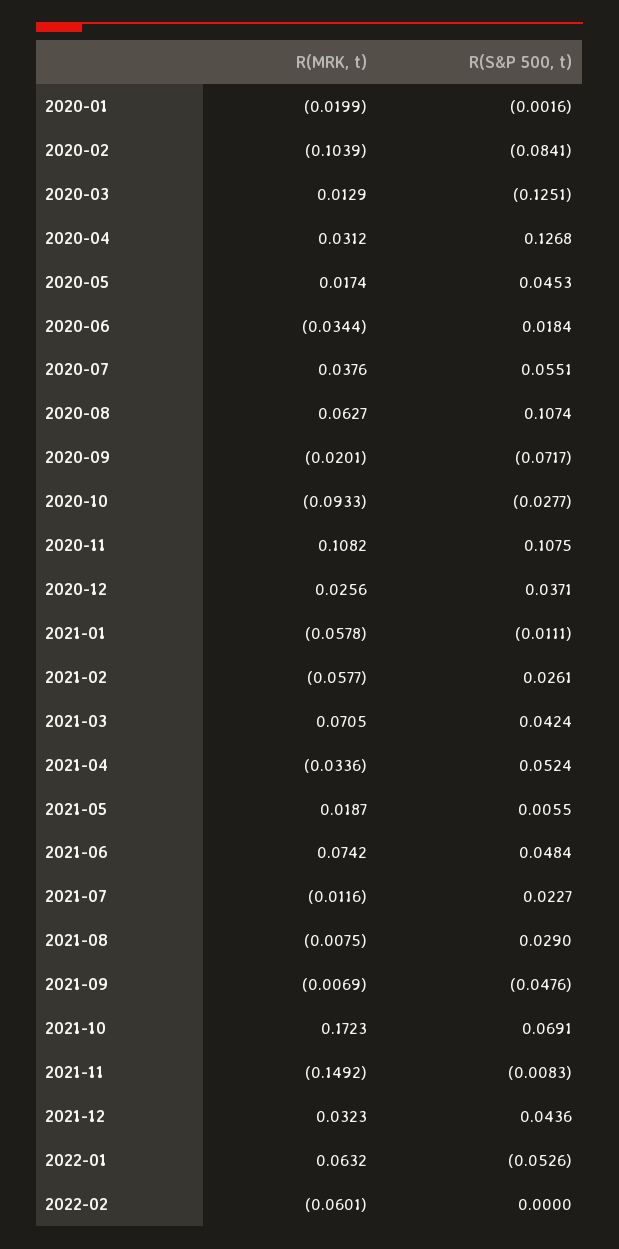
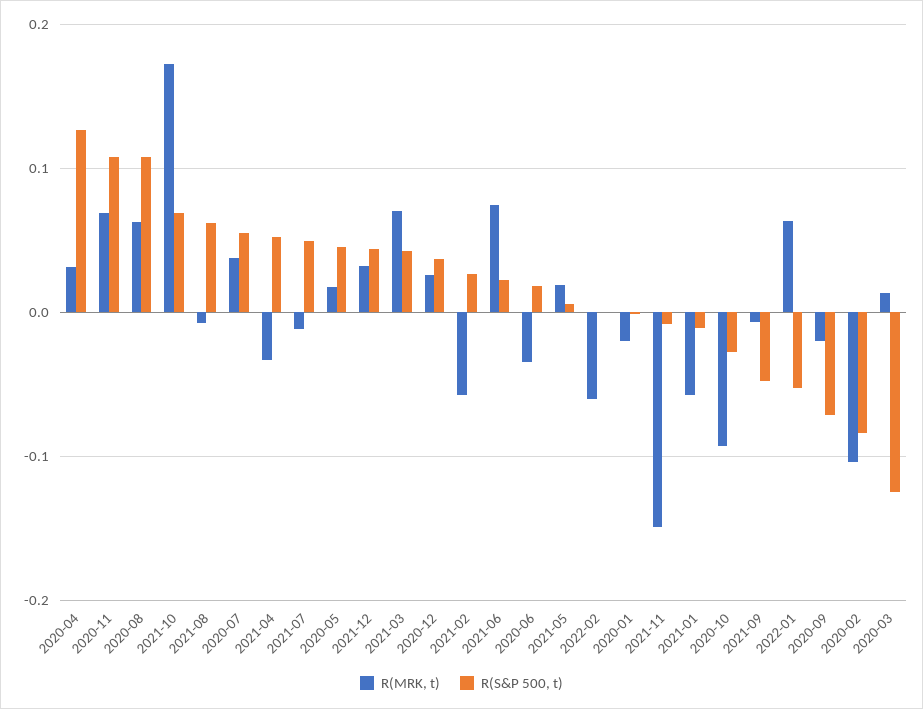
R(MRK, t), 2020-11: 0.1082 -> 0.07
R(S&P 500, t), 2021-06: 0.0484 -> 0.02
R(S&P 500, t), 2021-07: 0.0227 -> 0.05
R(S&P 500, t), 2021-08: 0.029 -> 0.06

